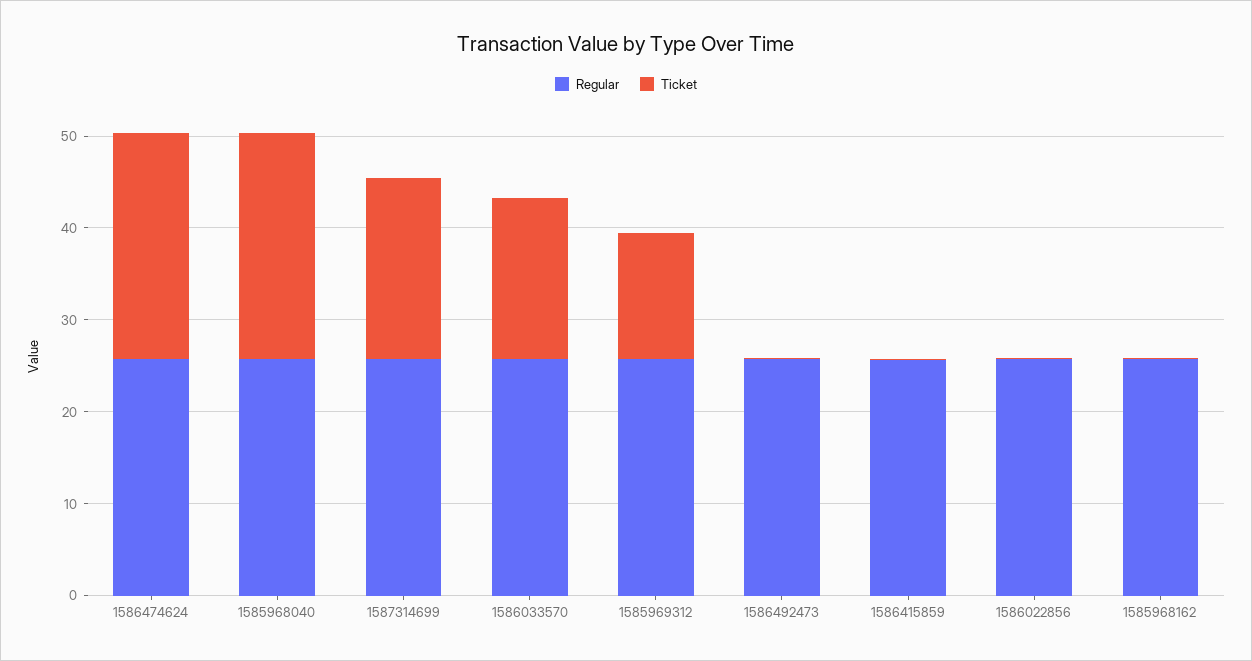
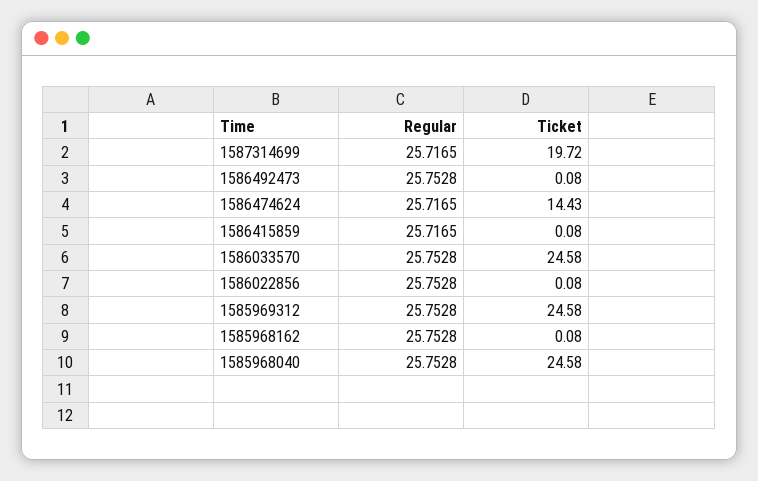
Ticket, 1586474624: 24 -> 14.43
Ticket, 1586033570: 18 -> 24.58
Ticket, 1585969312: 14 -> 24.58

